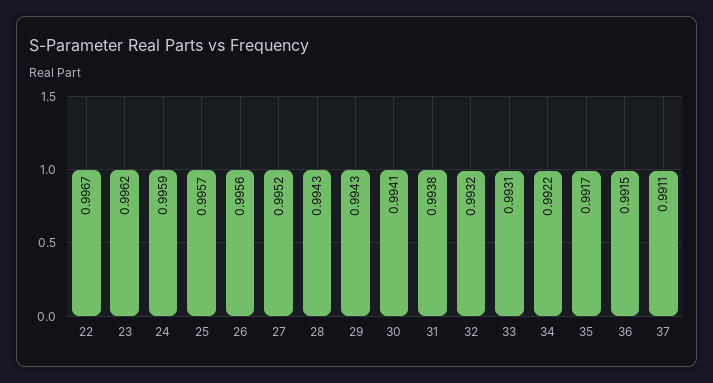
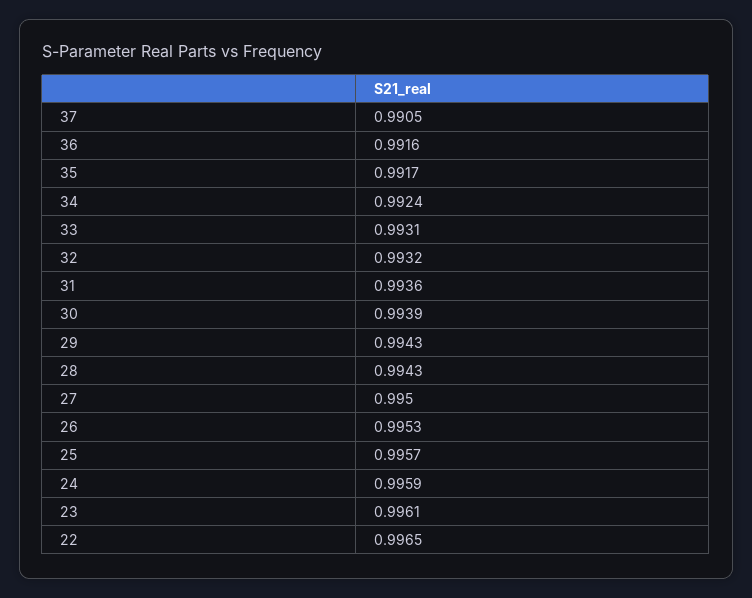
22: 0.9967 -> 0.9965
23: 0.9962 -> 0.9961
26: 0.9956 -> 0.9953
27: 0.9952 -> 0.995
30: 0.9941 -> 0.9939
31: 0.9938 -> 0.9936
34: 0.9922 -> 0.9924
36: 0.9915 -> 0.9916
37: 0.9911 -> 0.9905

